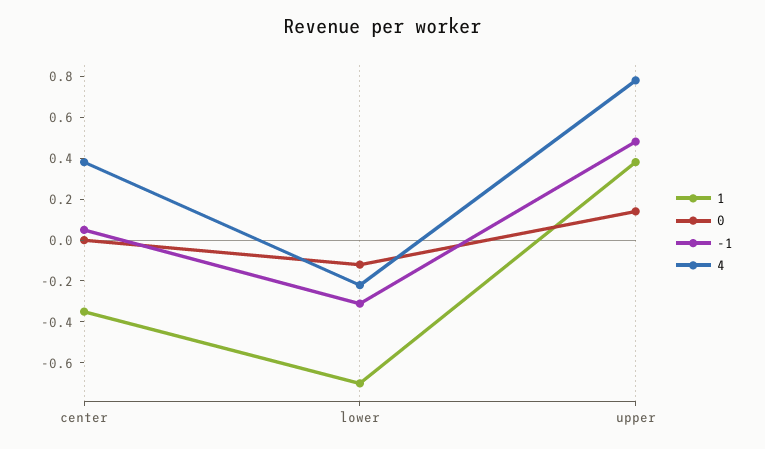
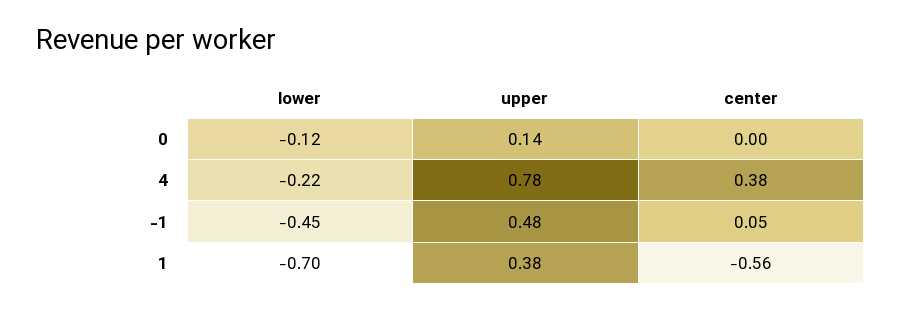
1, center: -0.35 -> -0.56
-1, lower: -0.3 -> -0.45

